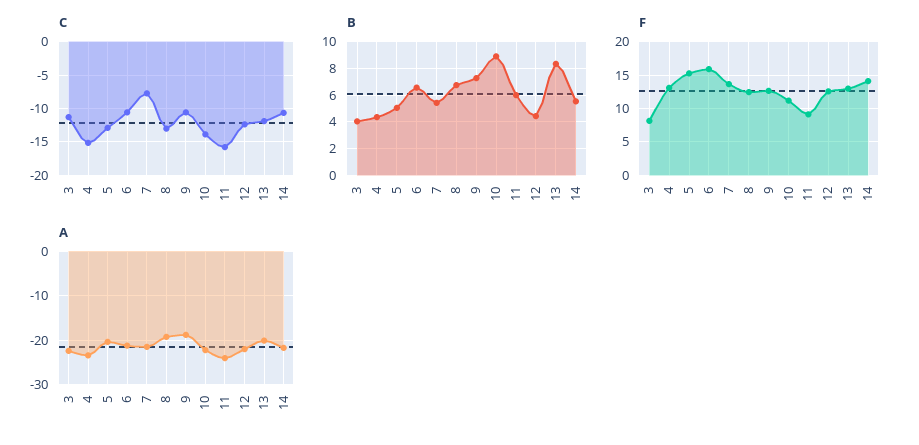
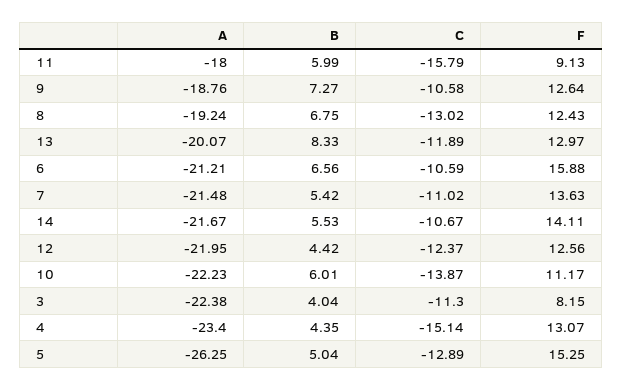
C, 7: -8 -> -11.02
B, 10: 9 -> 6.01
A, 5: -20 -> -26.25
A, 11: -24 -> -18

